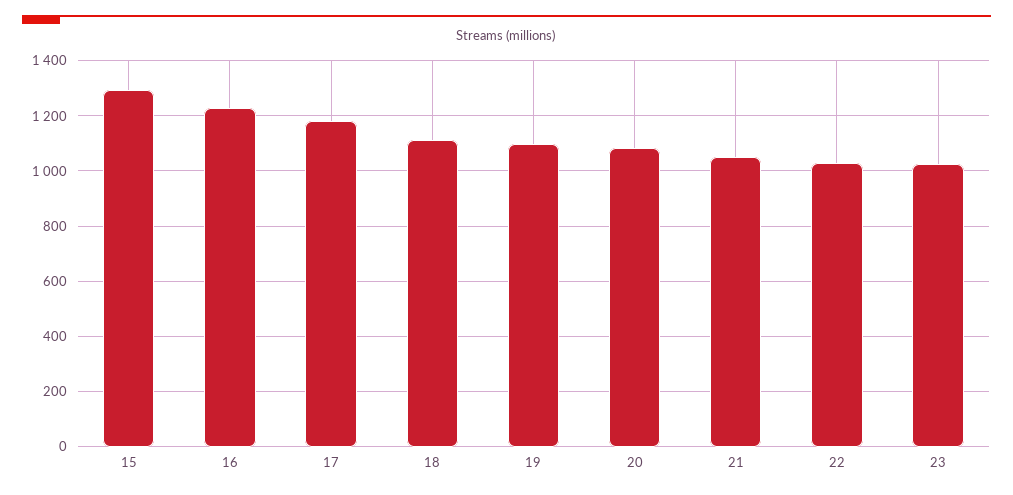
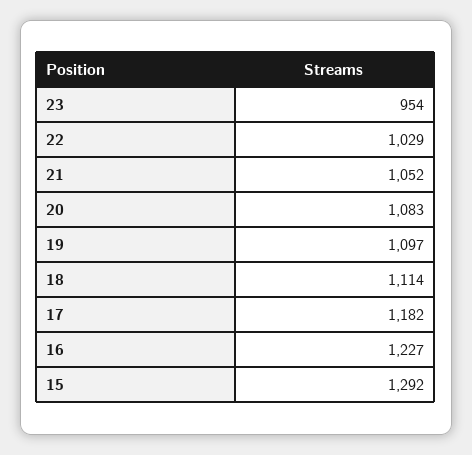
23: 1025 -> 954

